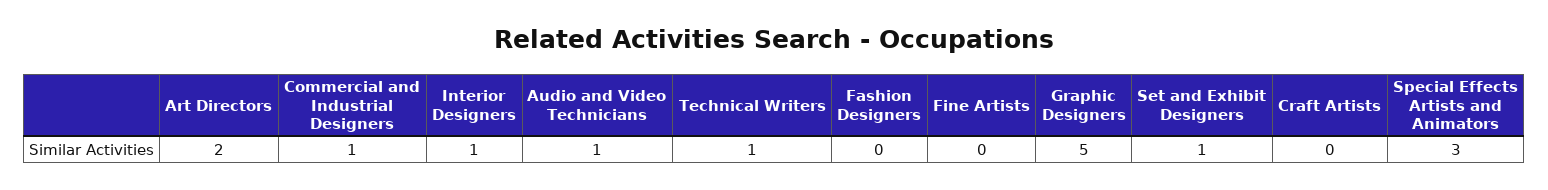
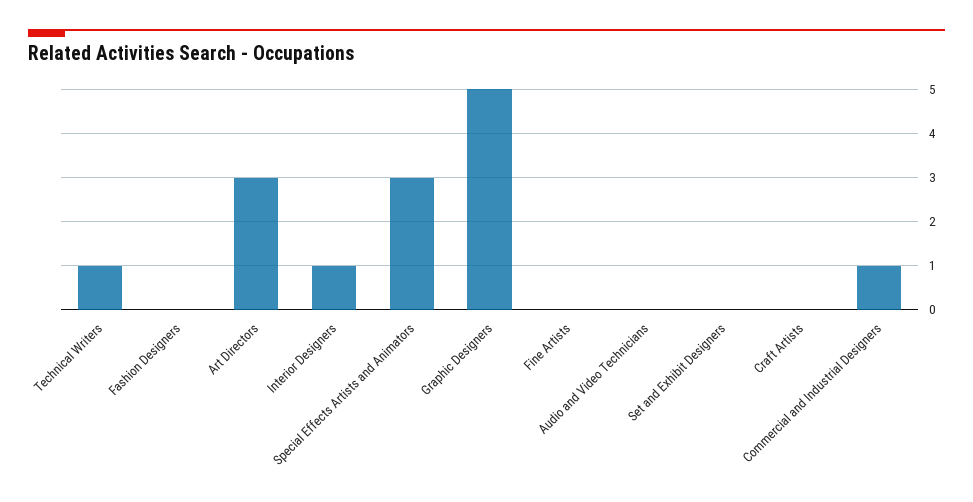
Art Directors: 2 -> 3
Audio and Video Technicians: 1 -> 0
Set and Exhibit Designers: 1 -> 0

